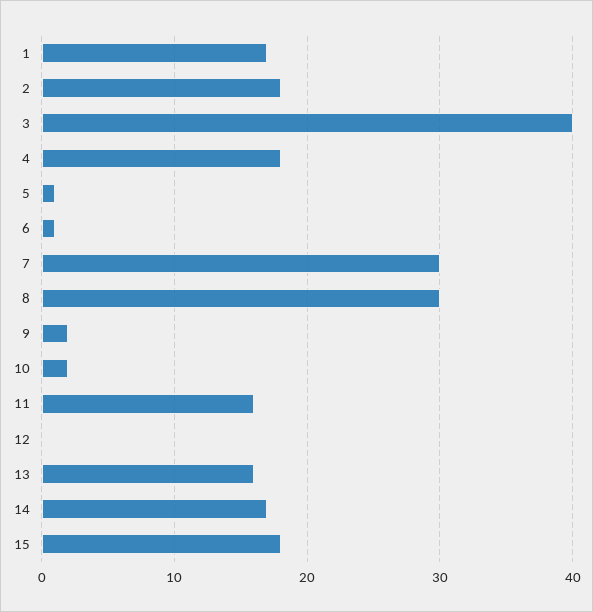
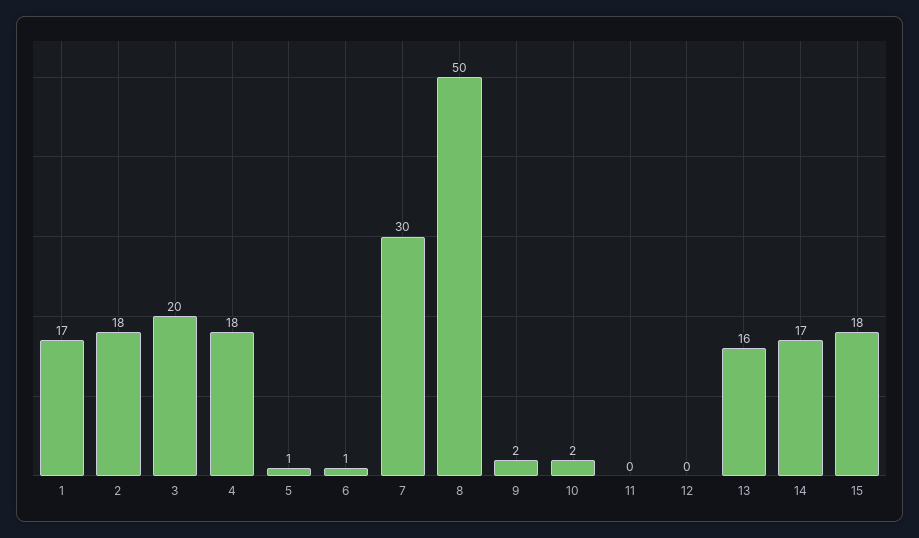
3: 40 -> 20
8: 30 -> 50
11: 16 -> 0

